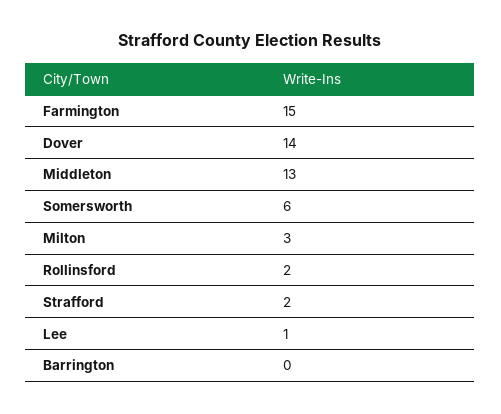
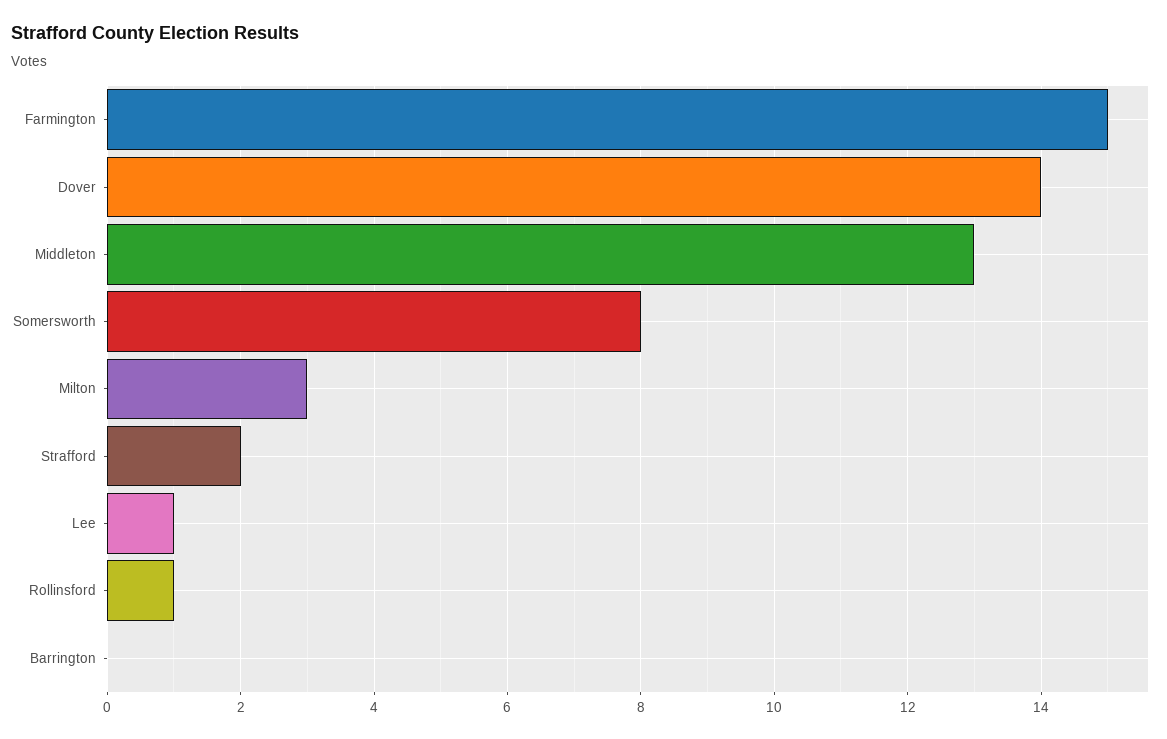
Somersworth: 6 -> 8
Rollinsford: 2 -> 1

